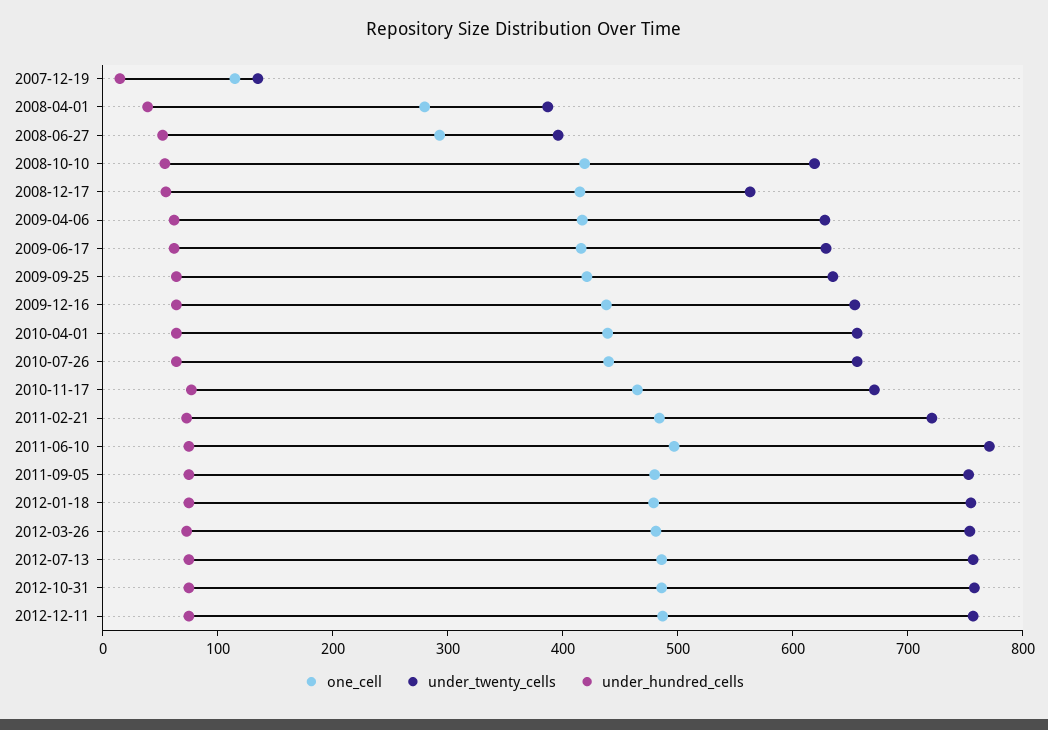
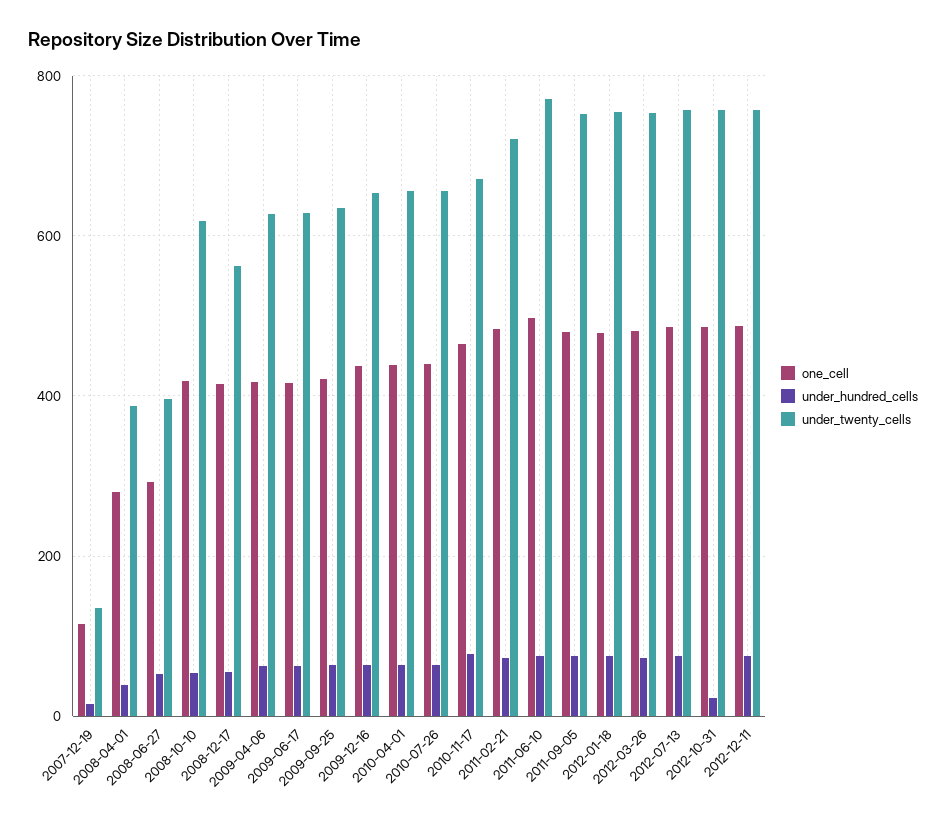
under_hundred_cells, 2012-10-31: 80 -> 20

